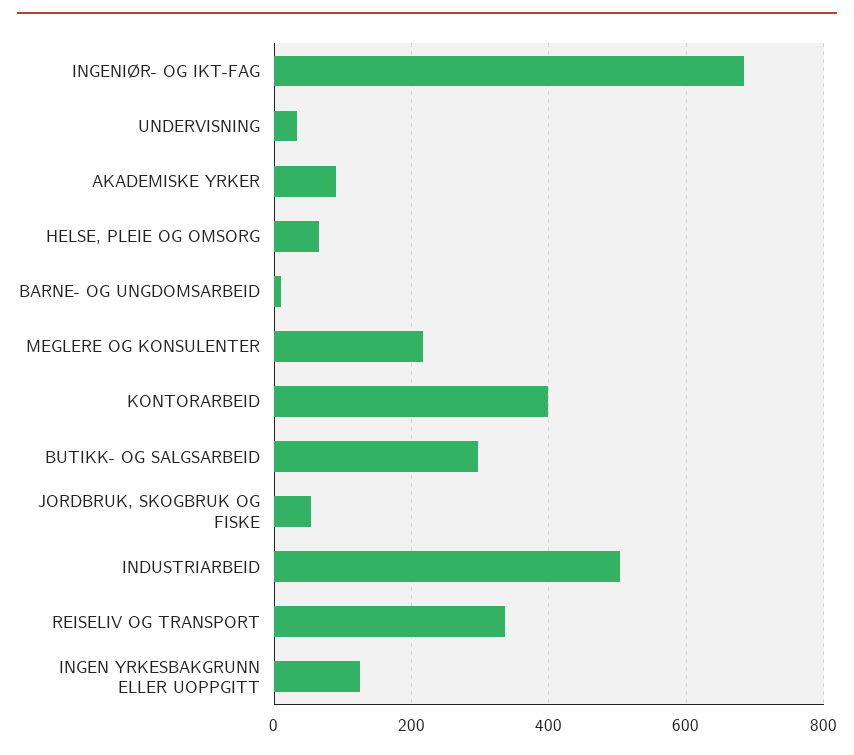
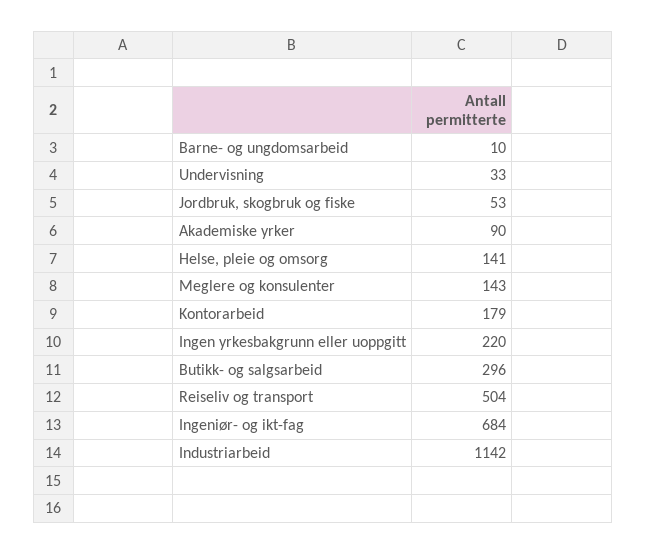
HELSE, PLEIE OG OMSORG: 60 -> 141
MEGLERE OG KONSULENTER: 220 -> 143
KONTORARBEID: 400 -> 179
INDUSTRIARBEID: 500 -> 1142
REISELIV OG TRANSPORT: 340 -> 504
INGEN YRKESBAKGRUNN ELLER UOPPGITT: 120 -> 220

